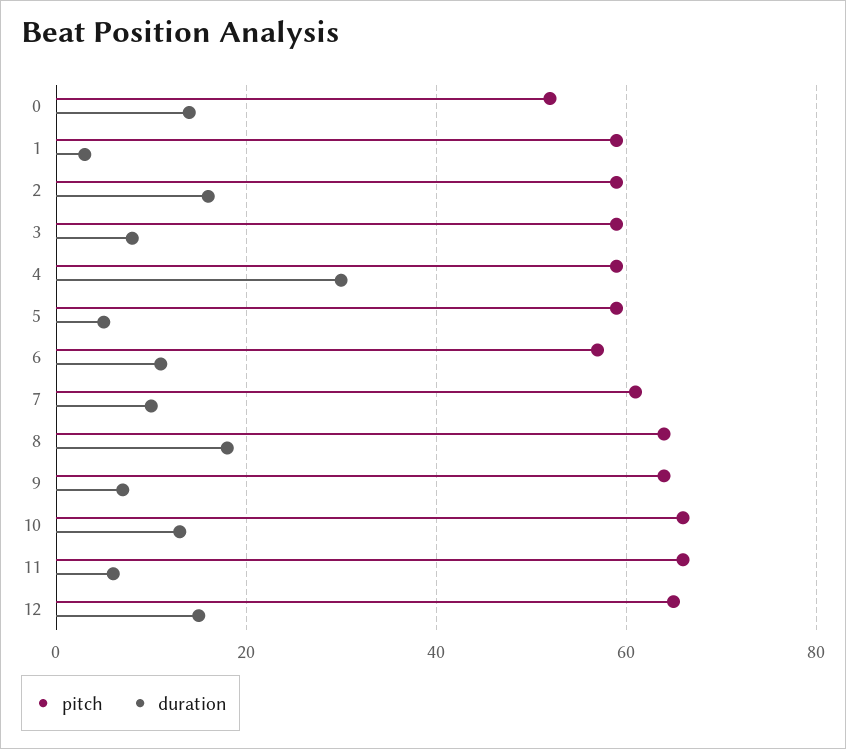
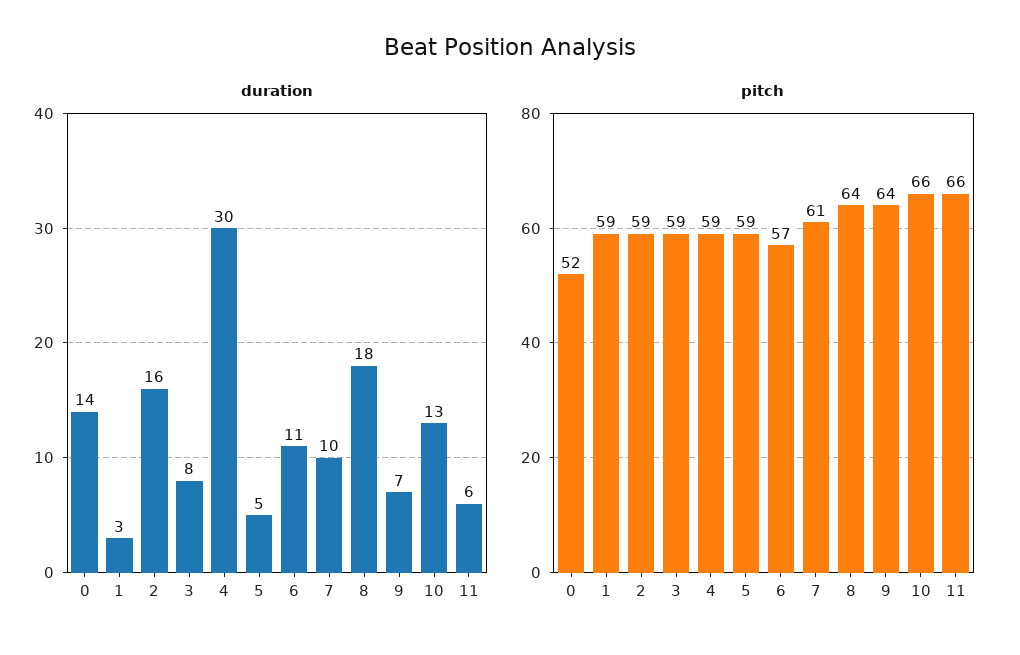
pitch, 12: 65 -> none
duration, 12: 15 -> none

